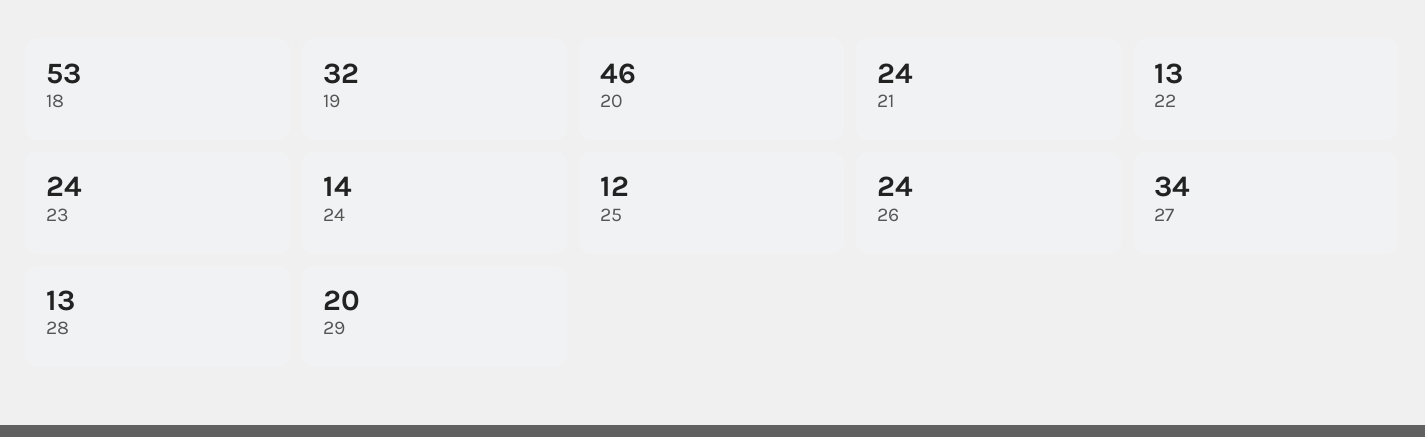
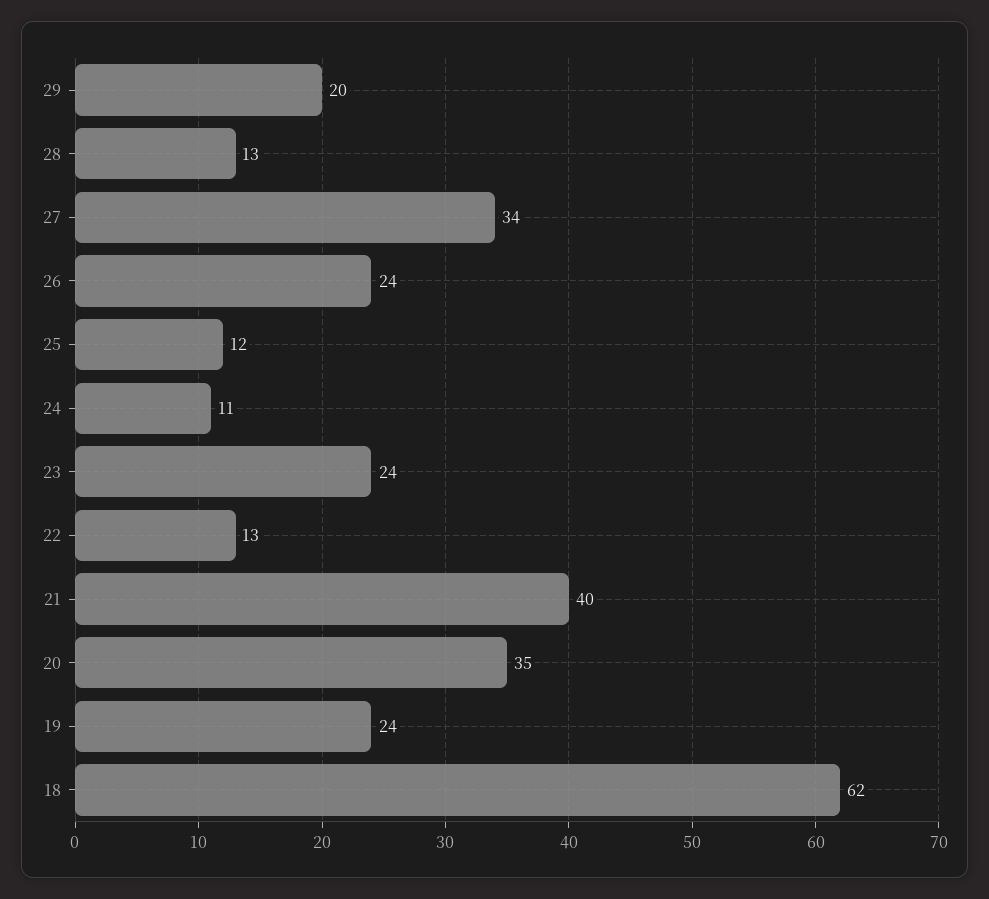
18: 53 -> 62
19: 32 -> 24
20: 46 -> 35
21: 24 -> 40
24: 14 -> 11

